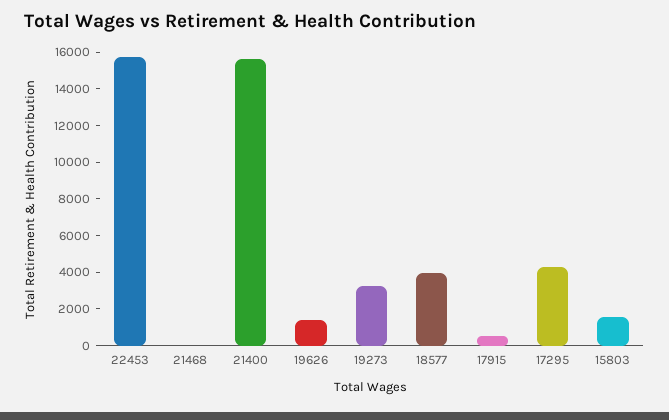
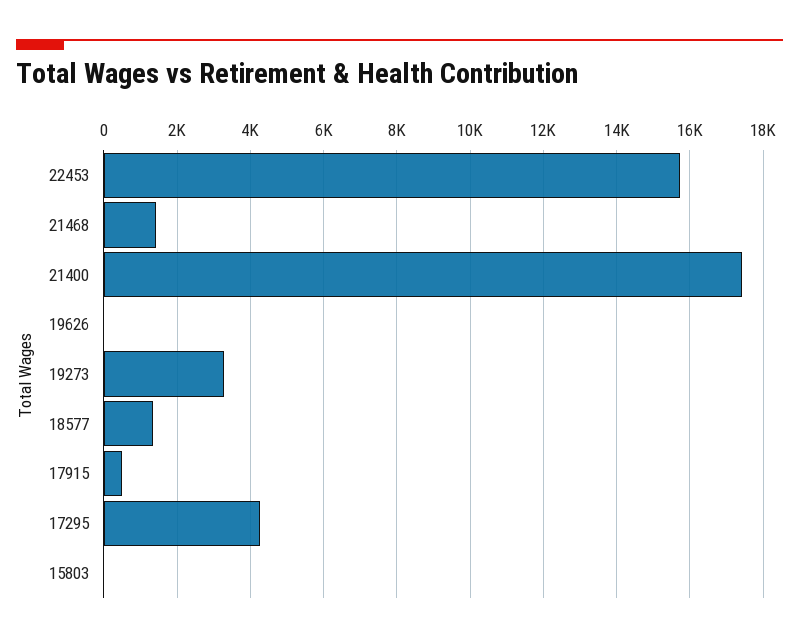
21468: 0 -> 1400
21400: 15500 -> 17400
19626: 1500 -> 0
18577: 4000 -> 1400
15803: 1500 -> 0

